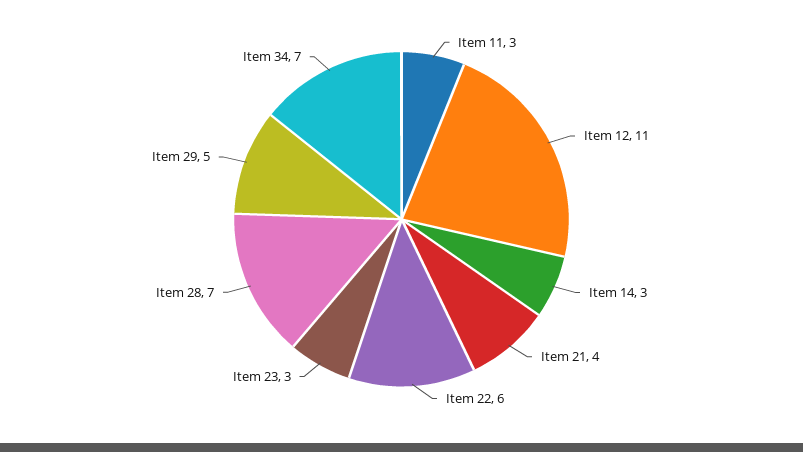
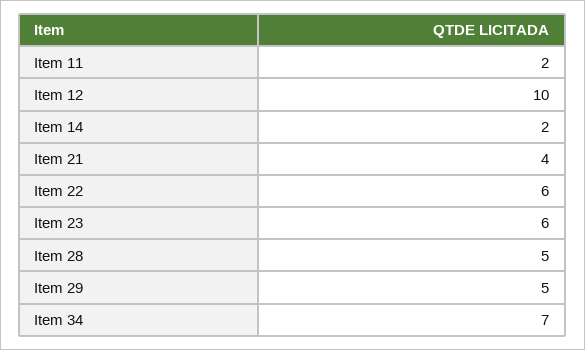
Item 11: 3 -> 2
Item 12: 11 -> 10
Item 14: 3 -> 2
Item 23: 3 -> 6
Item 28: 7 -> 5

